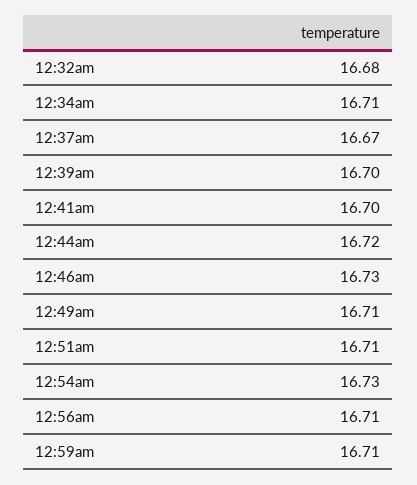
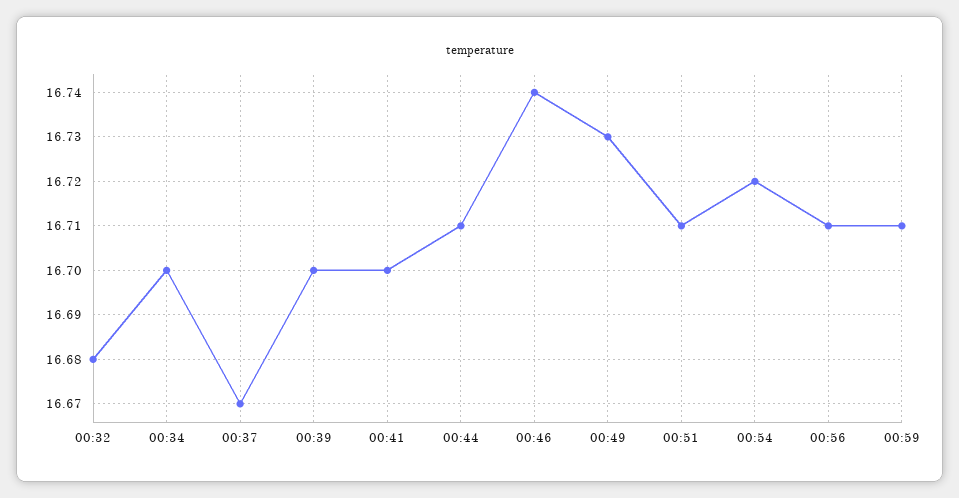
12:34am: 16.71 -> 16.7
12:44am: 16.72 -> 16.71
12:46am: 16.73 -> 16.74
12:49am: 16.71 -> 16.73
12:54am: 16.73 -> 16.72

